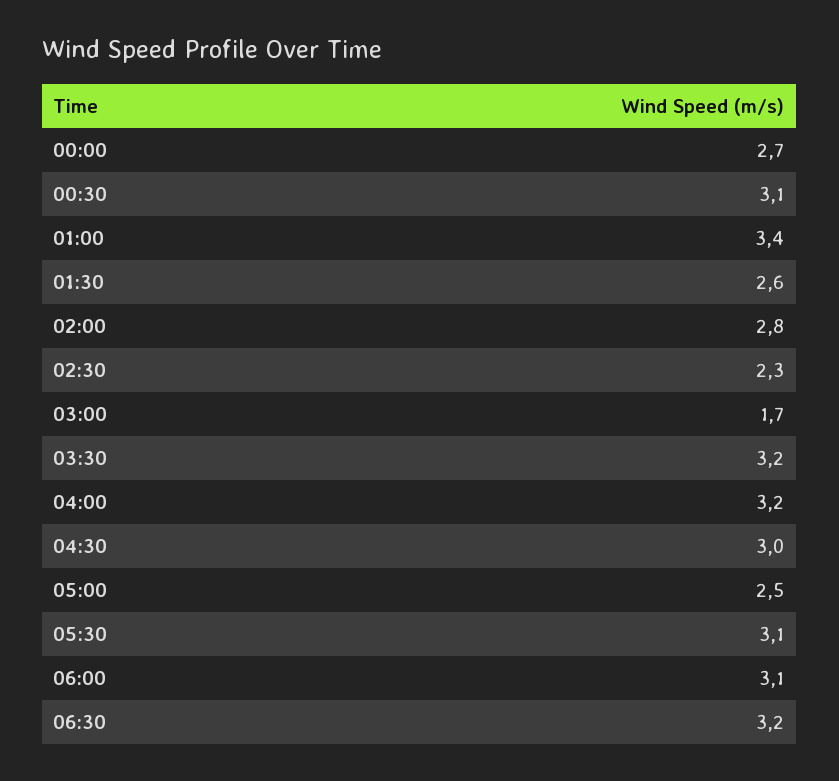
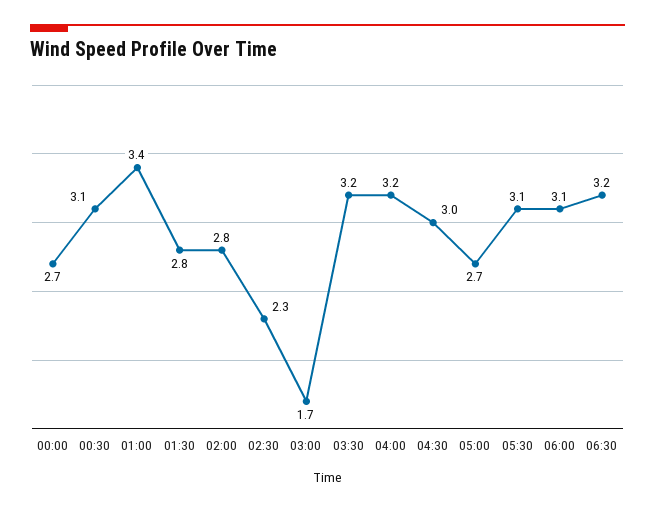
01:30: 2.6 -> 2.8
05:00: 2.5 -> 2.7

